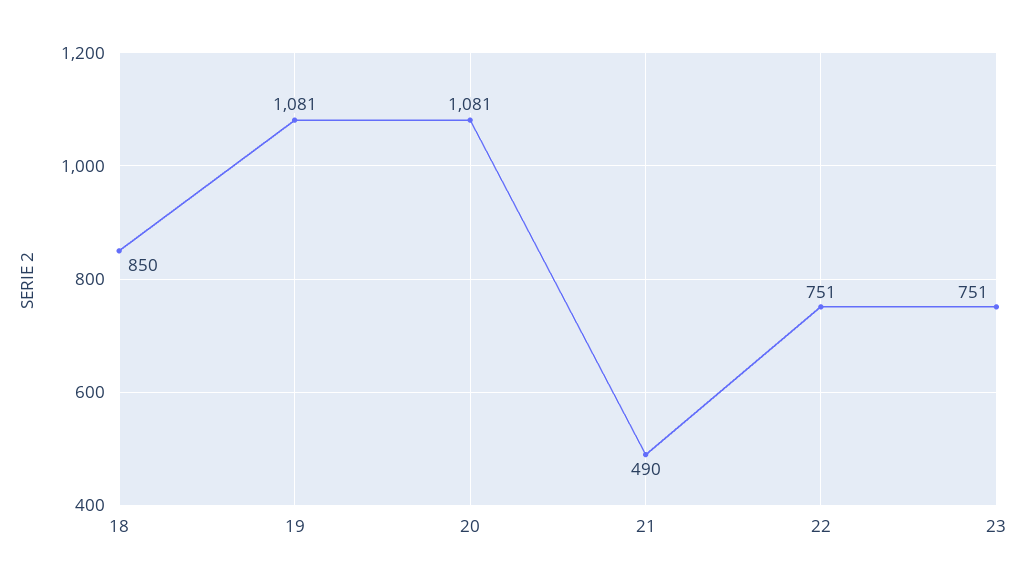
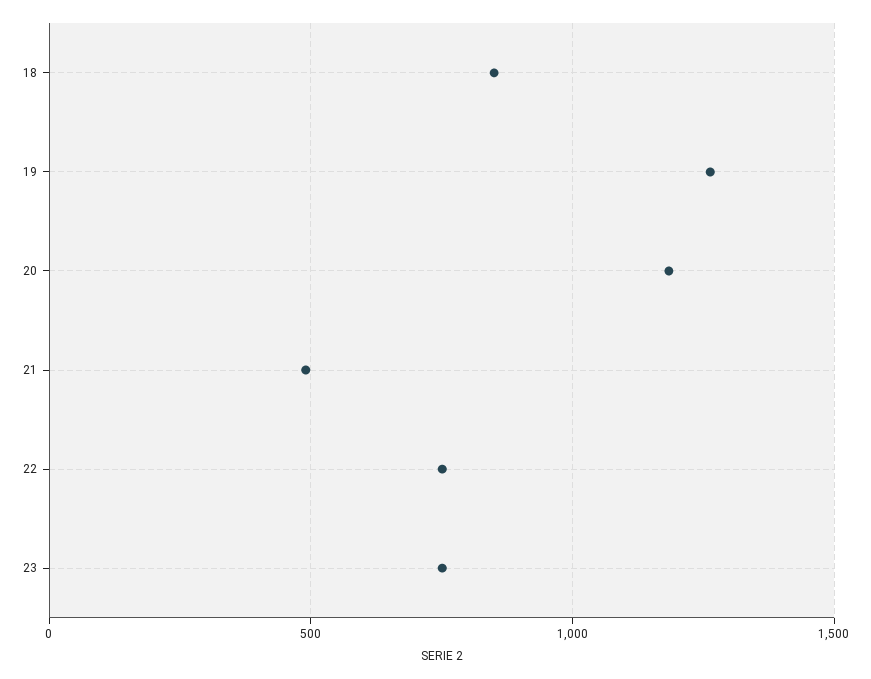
19: 1081 -> 1250
20: 1081 -> 1200

